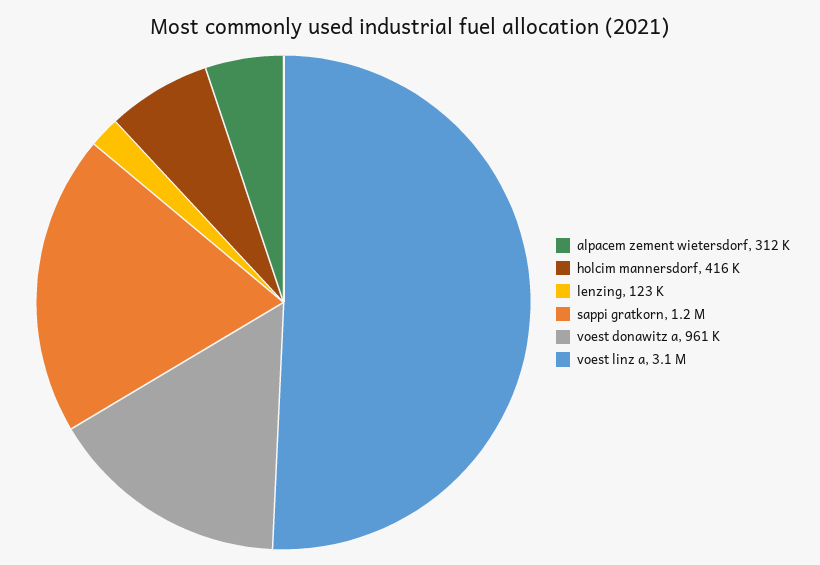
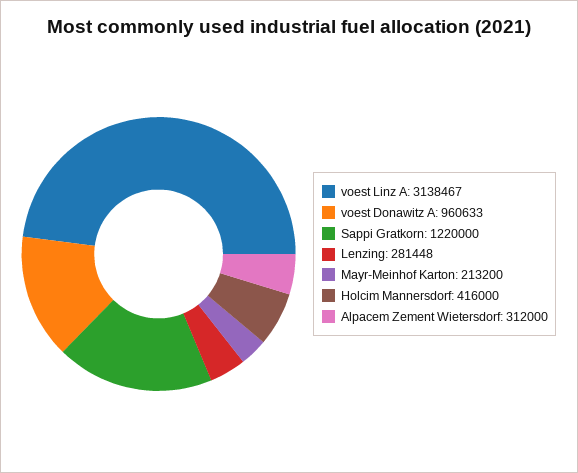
lenzing: 123000 -> 281448
Mayr-Meinhof Karton: none -> 213200

